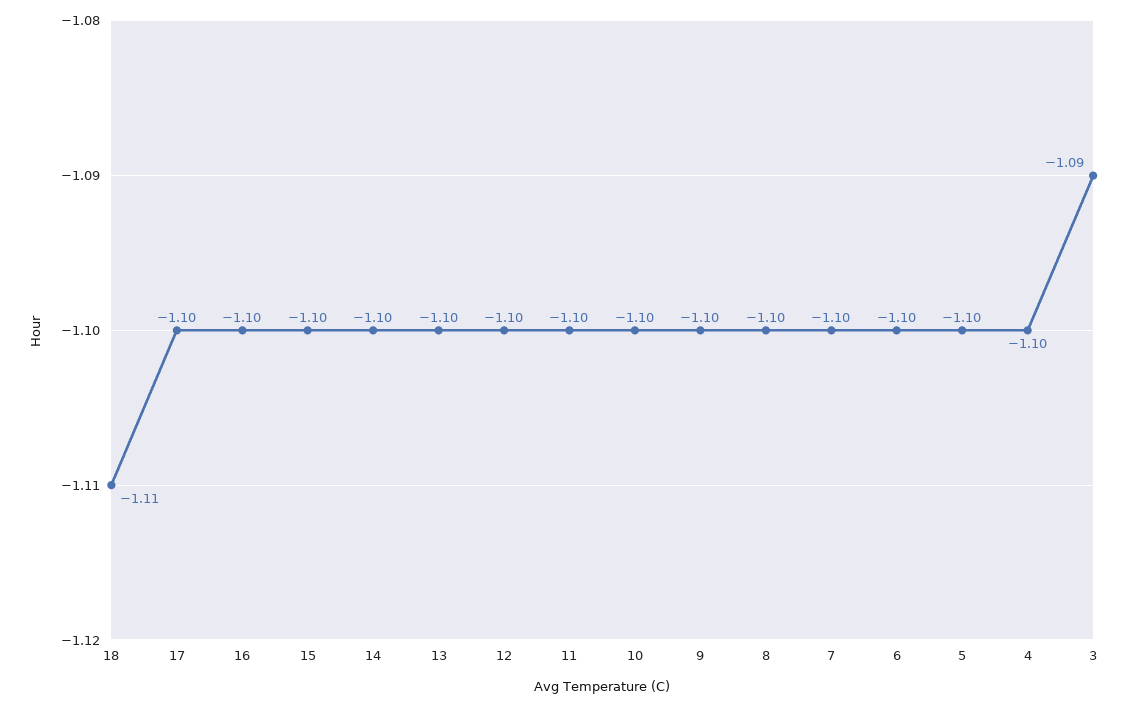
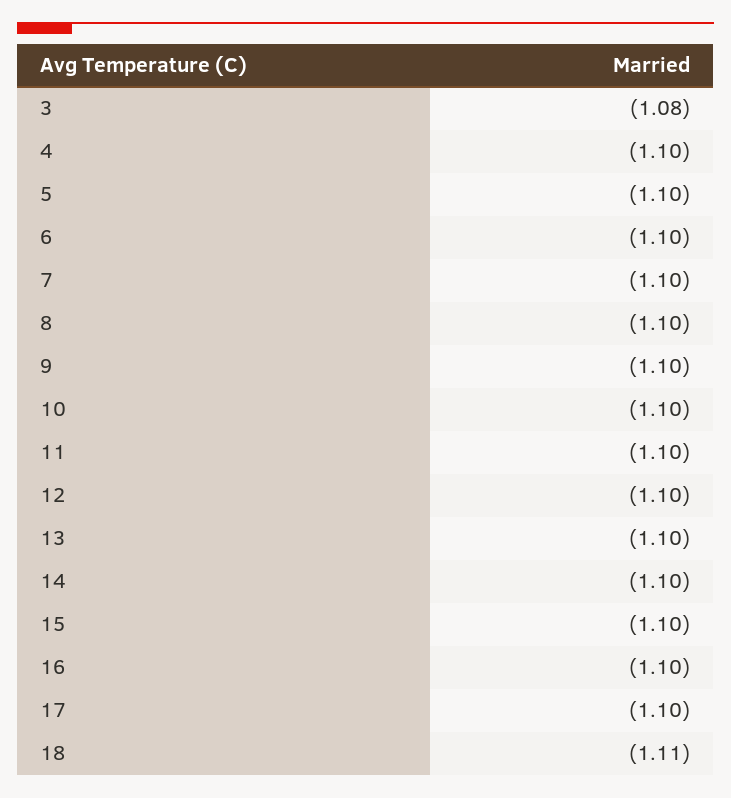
3: -1.09 -> -1.08

